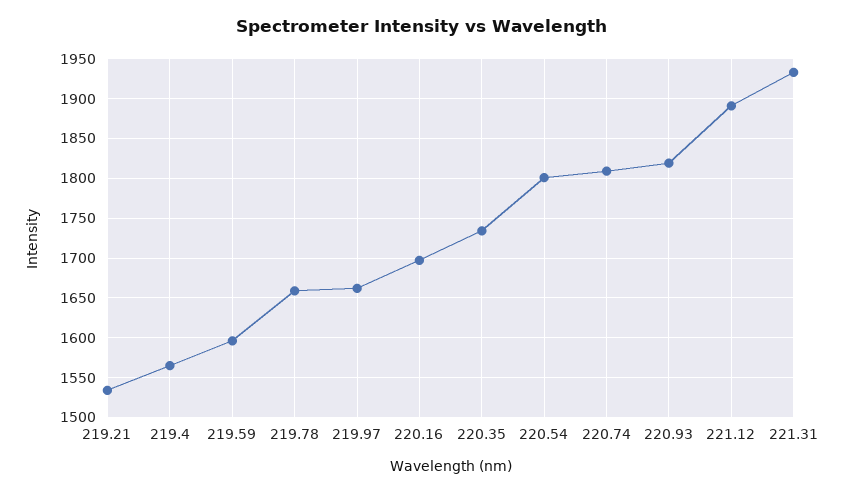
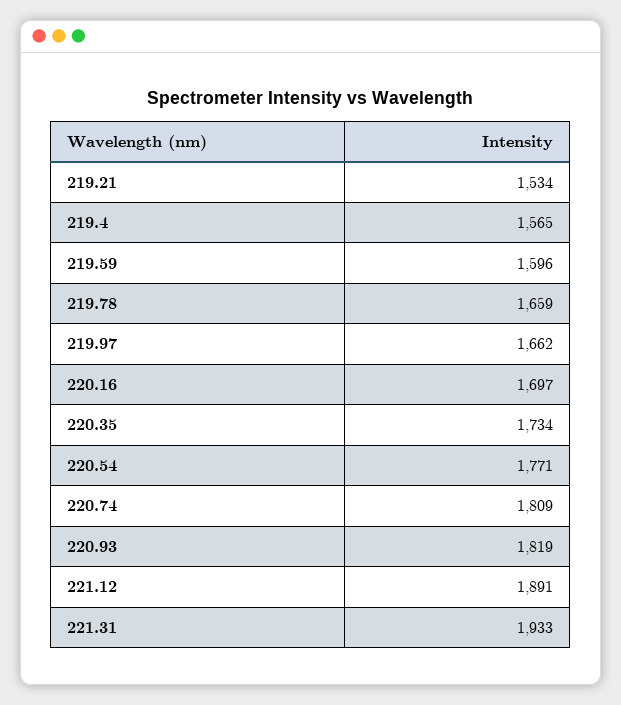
220.54: 1800 -> 1771

